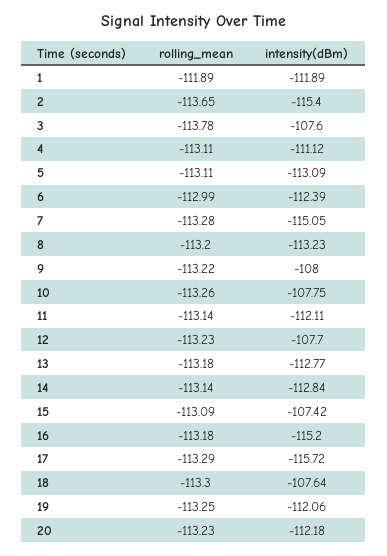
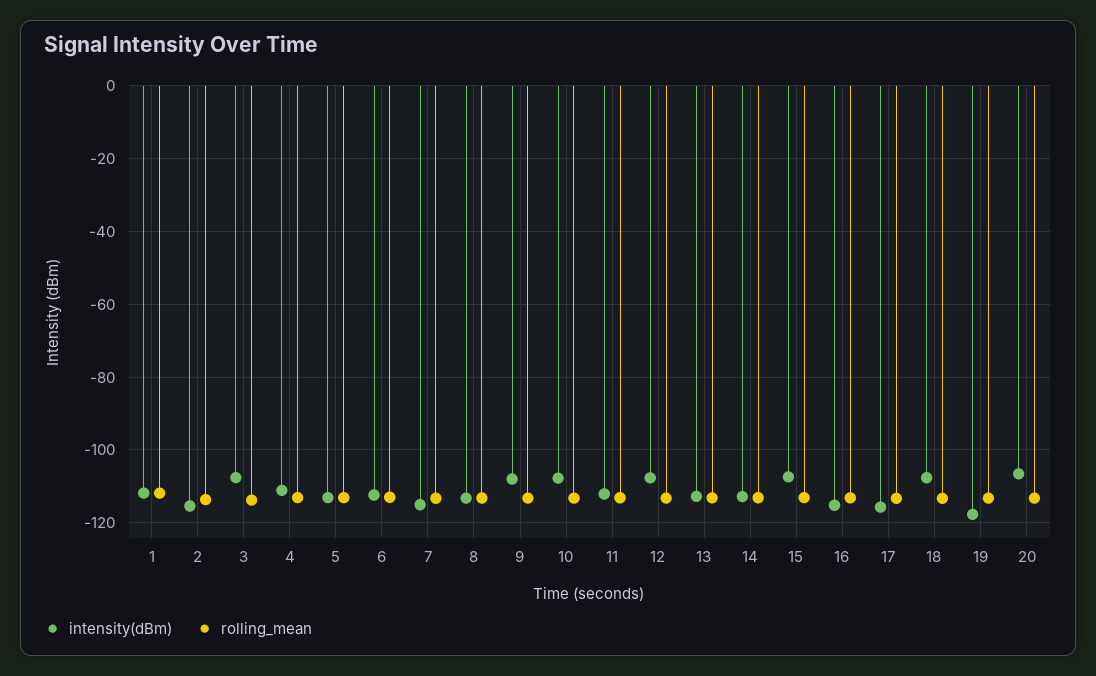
intensity(dBm), 19: -112.06 -> -118
intensity(dBm), 20: -112.18 -> -106

